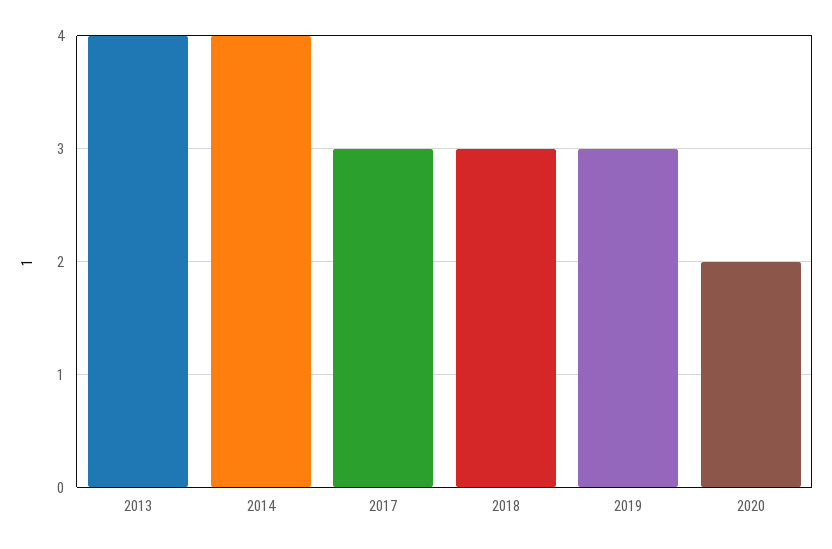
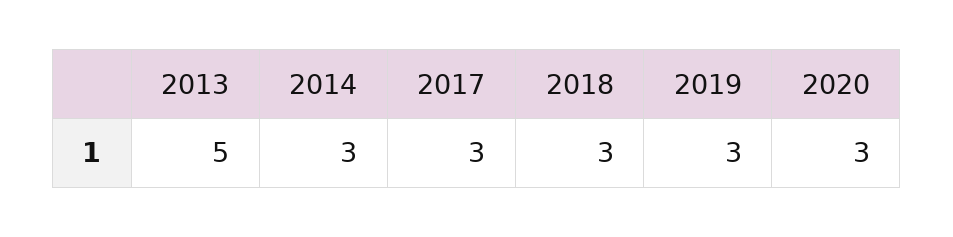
2013: 4 -> 5
2014: 4 -> 3
2020: 2 -> 3

